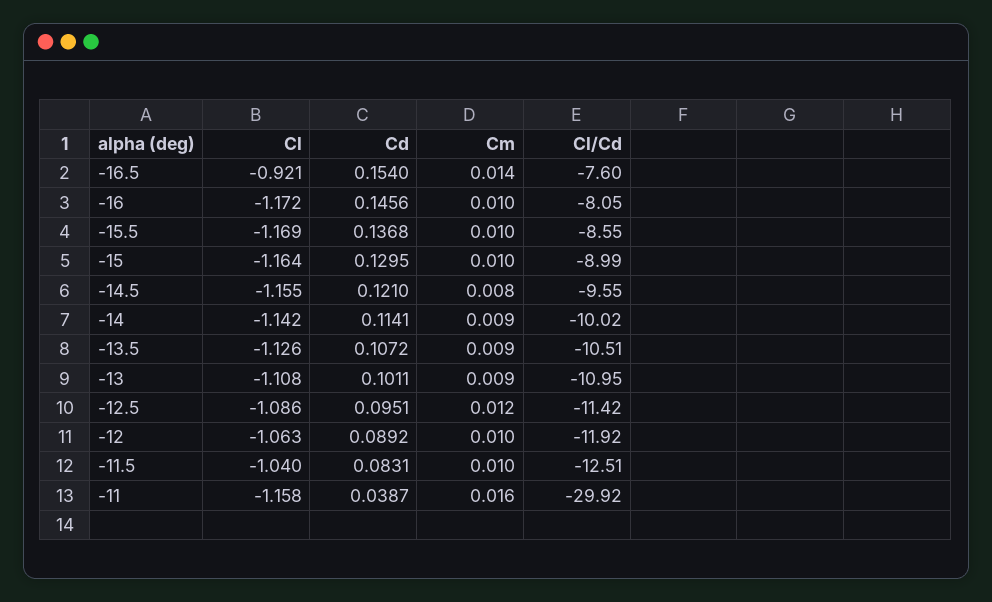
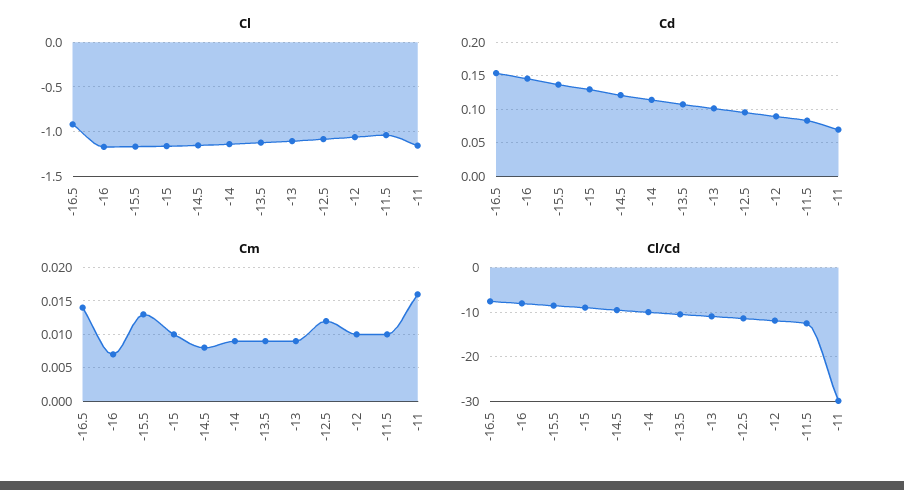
Cm, -16: 0.01 -> 0.007
Cm, -15.5: 0.01 -> 0.013
Cd, -11: 0.0387 -> 0.07

